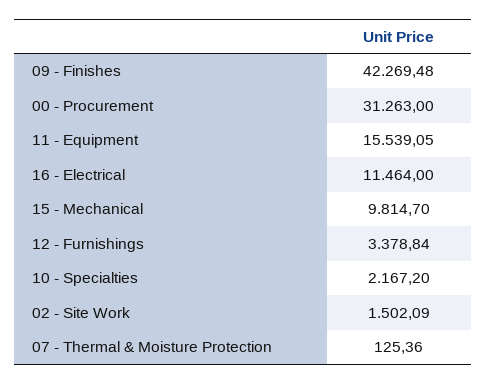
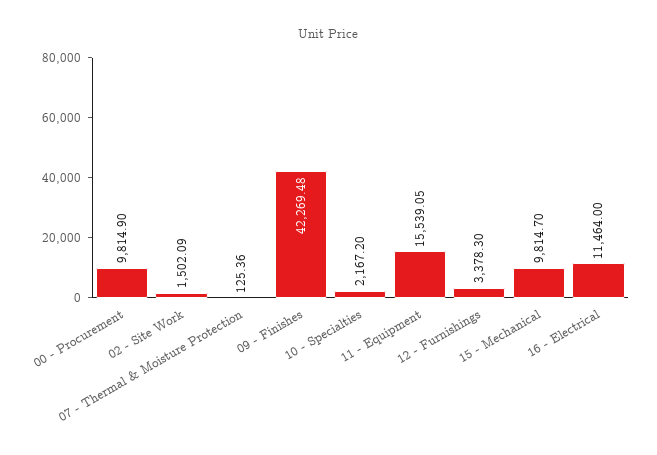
00 - Procurement: 31263 -> 9814.9
12 - Furnishings: 3378.84 -> 3378.3

